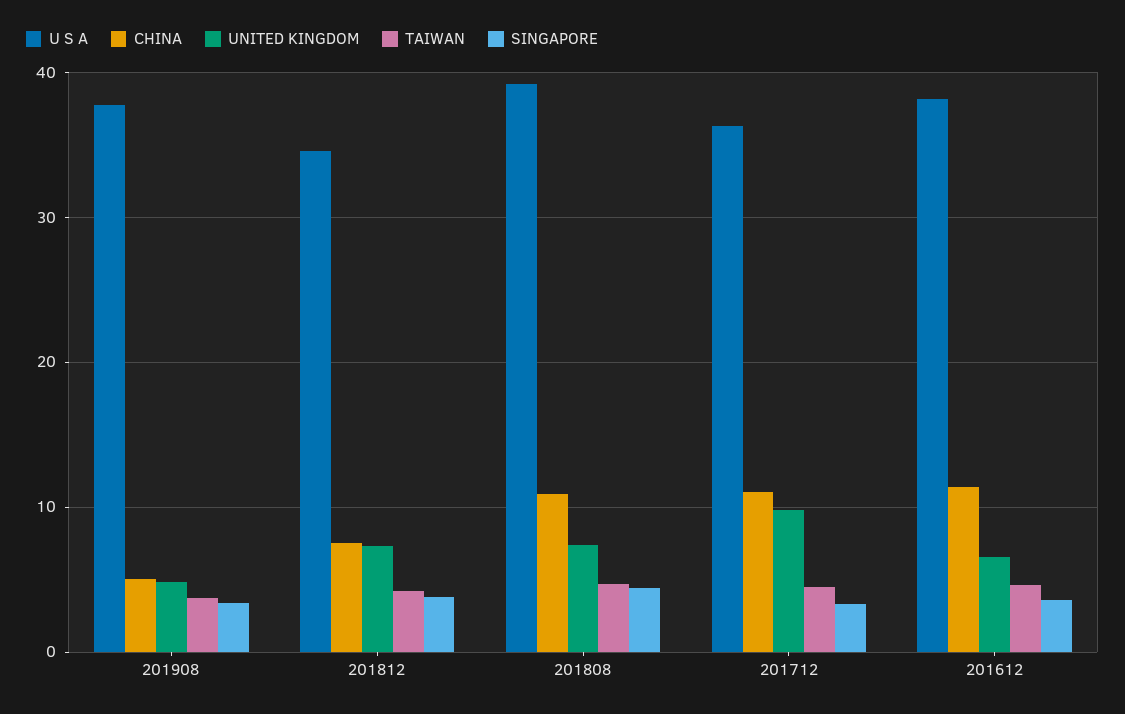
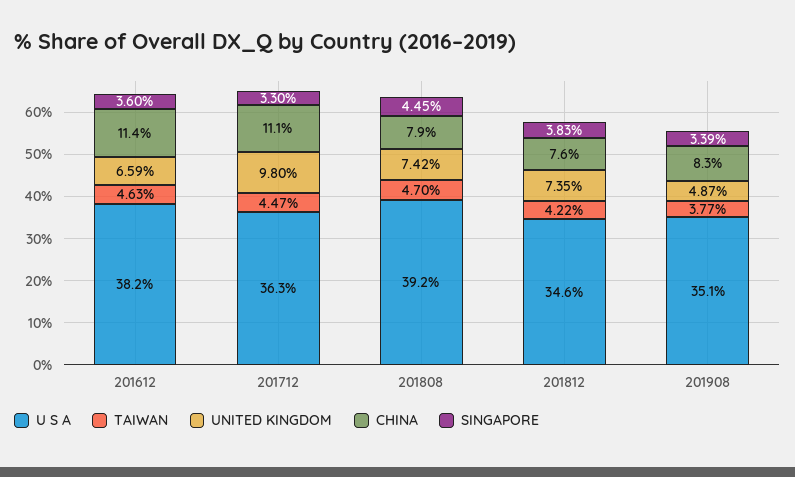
U S A, 201908: 38 -> 35.1
CHINA, 201908: 5 -> 8.3
CHINA, 201808: 11 -> 7.9

